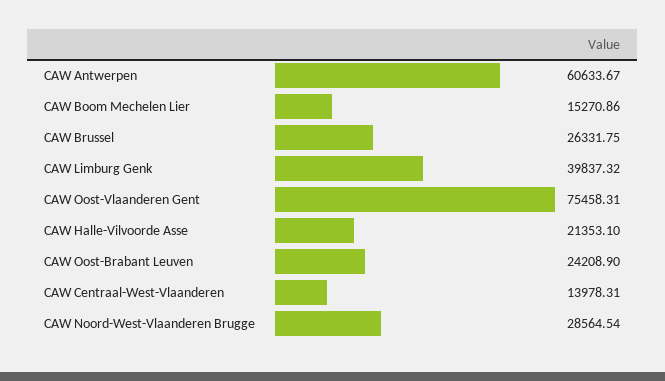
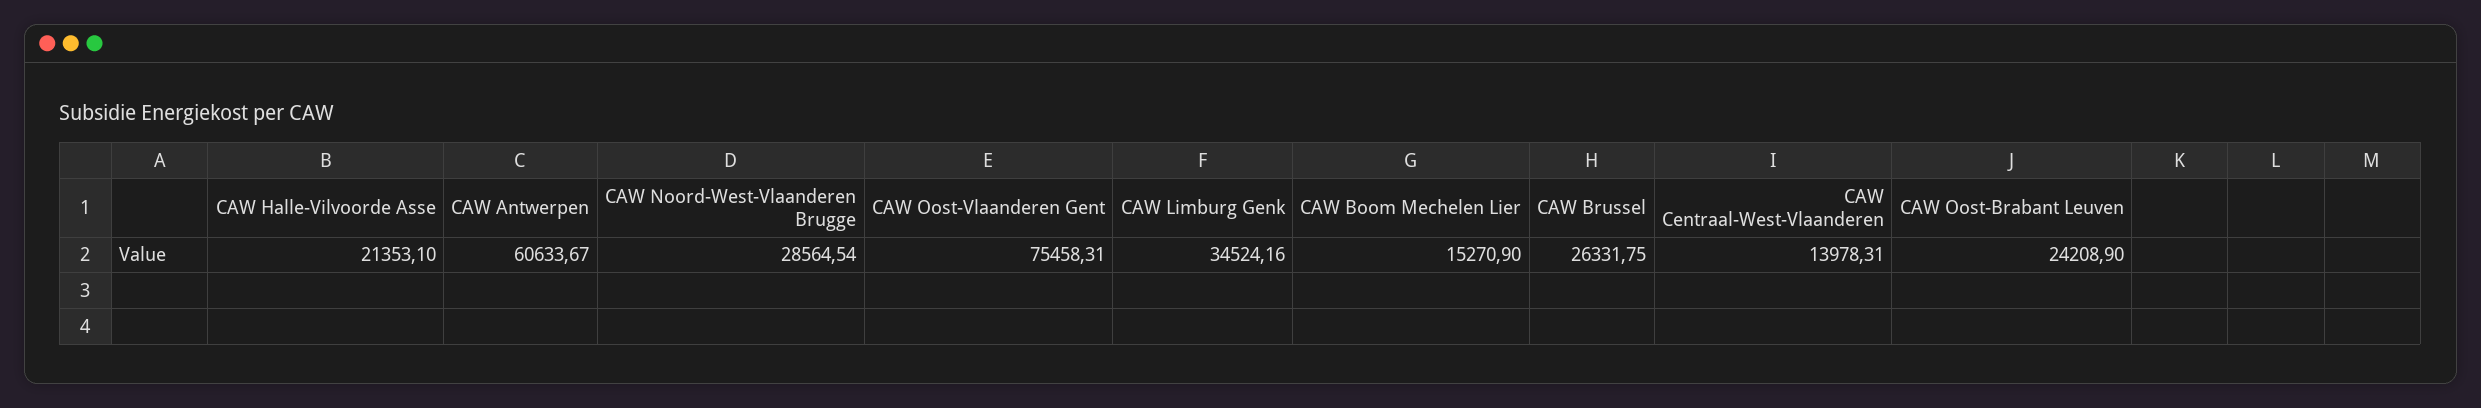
CAW Boom Mechelen Lier: 15270.86 -> 15270.9
CAW Limburg Genk: 39837.32 -> 34524.16

